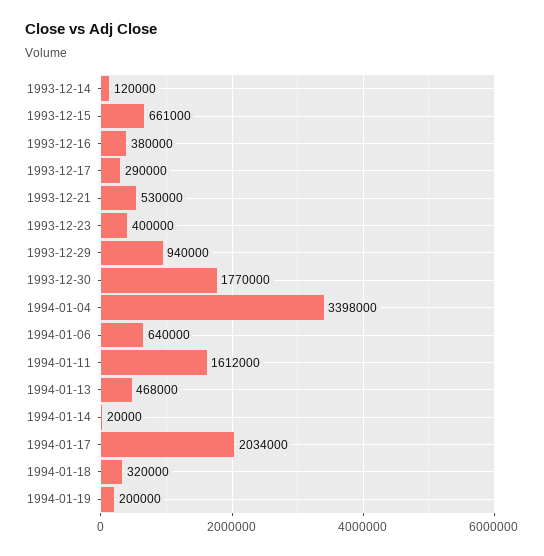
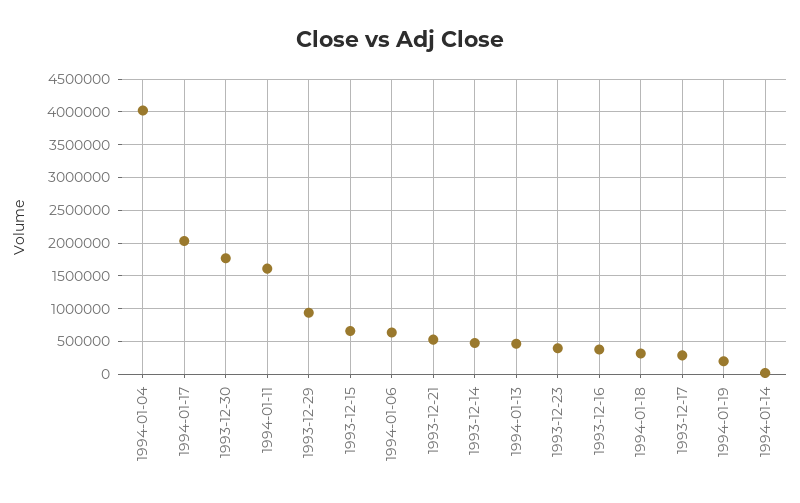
1993-12-14: 120000 -> 500000
1994-01-04: 3398000 -> 4000000

